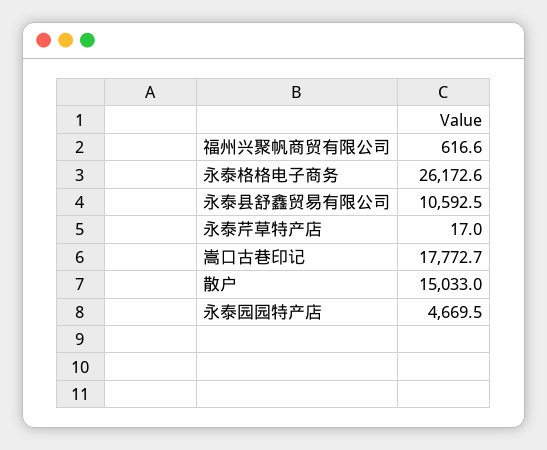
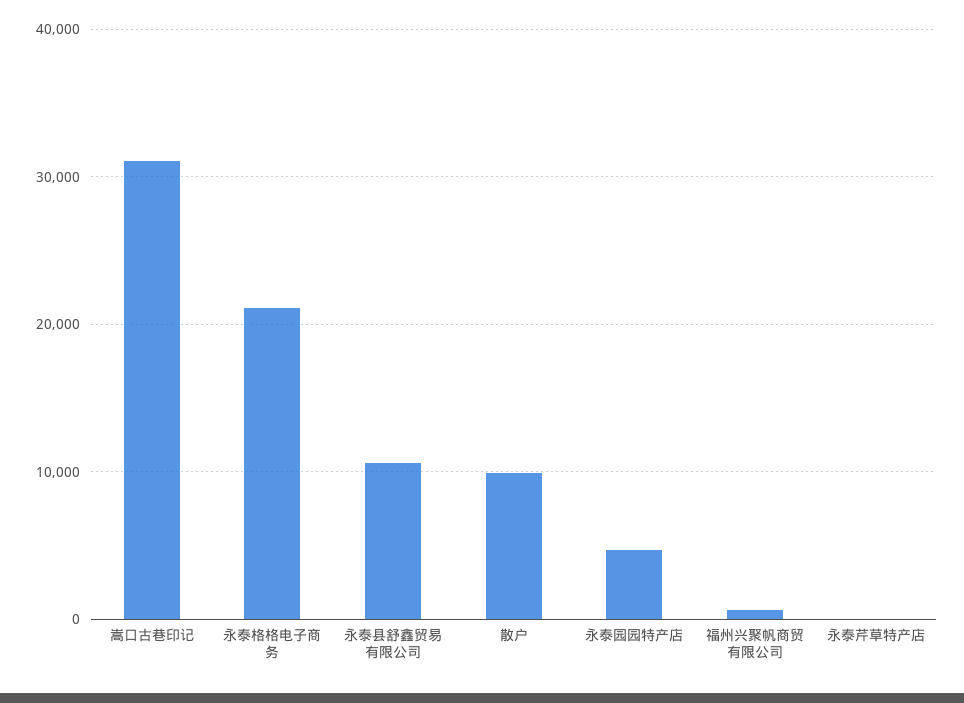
永泰格格电子商务: 26172.6 -> 21000
嵩口古巷印记: 17772.7 -> 31000
散户: 15033 -> 10000

